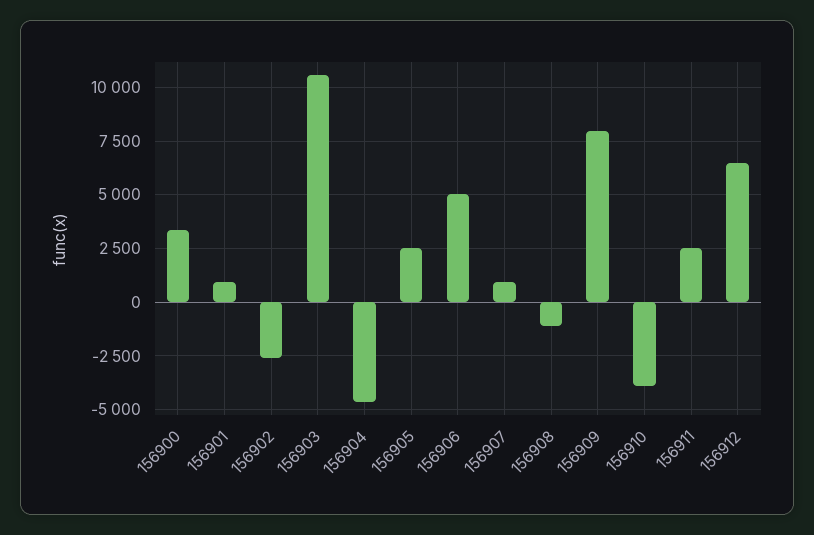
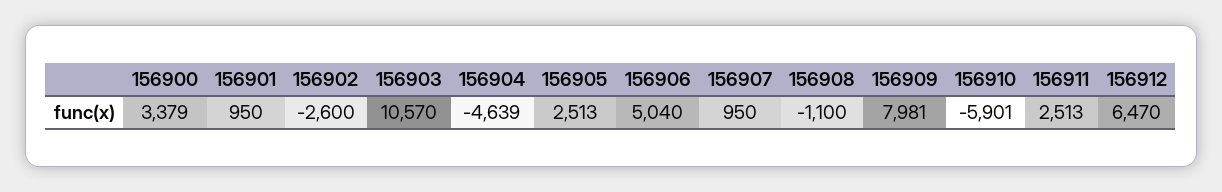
156910: -4000 -> -5901

